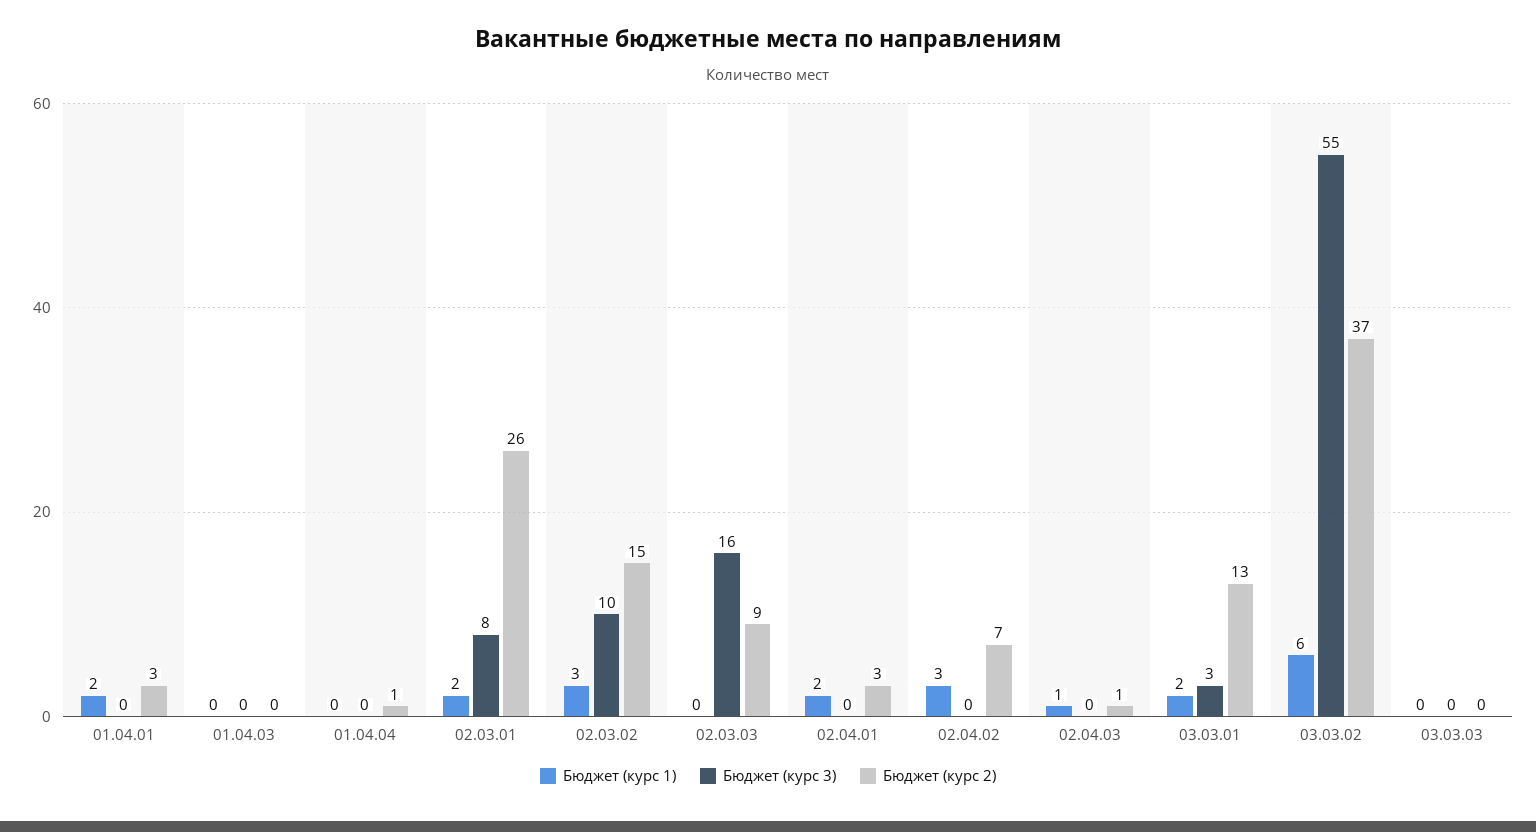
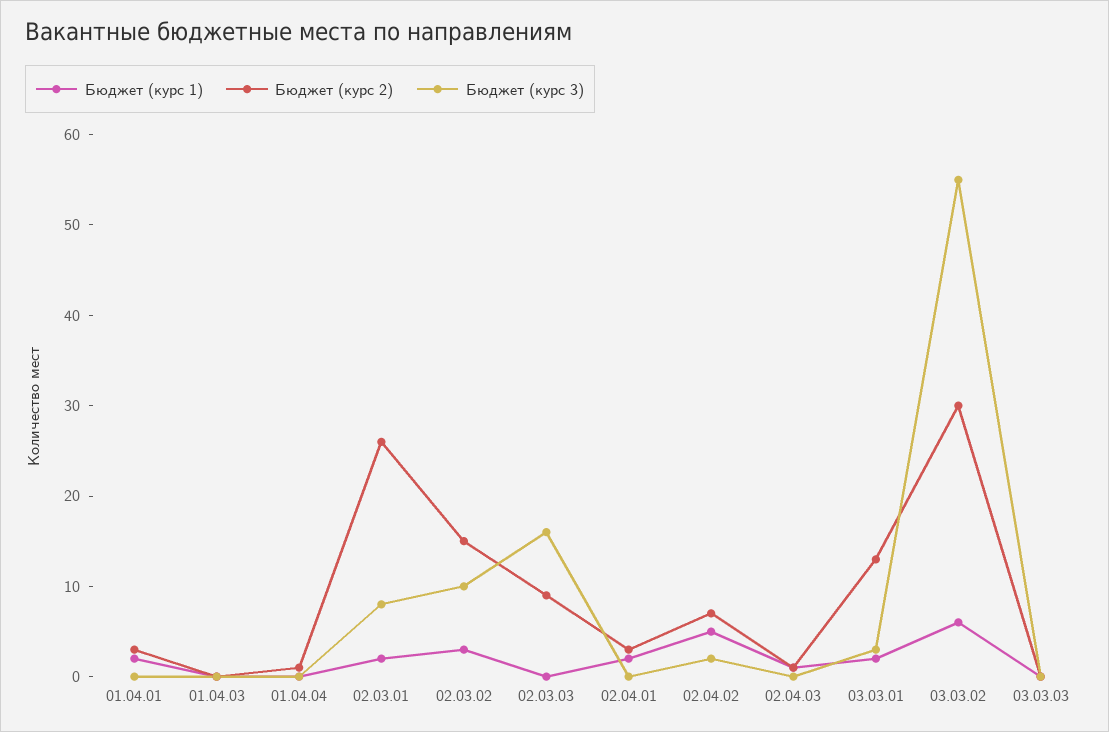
Бюджет (курс 1), 02.04.02: 3 -> 5
Бюджет (курс 3), 02.04.02: 0 -> 2
Бюджет (курс 2), 03.03.02: 37 -> 30

